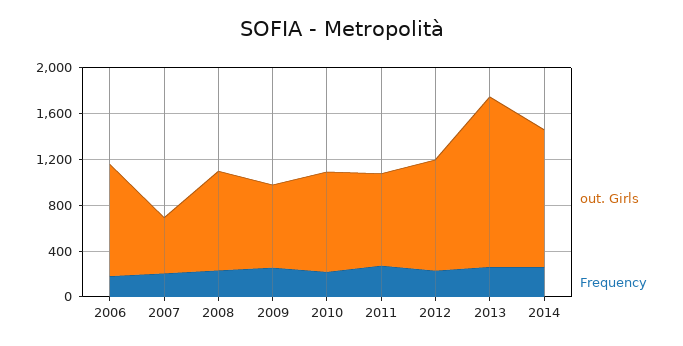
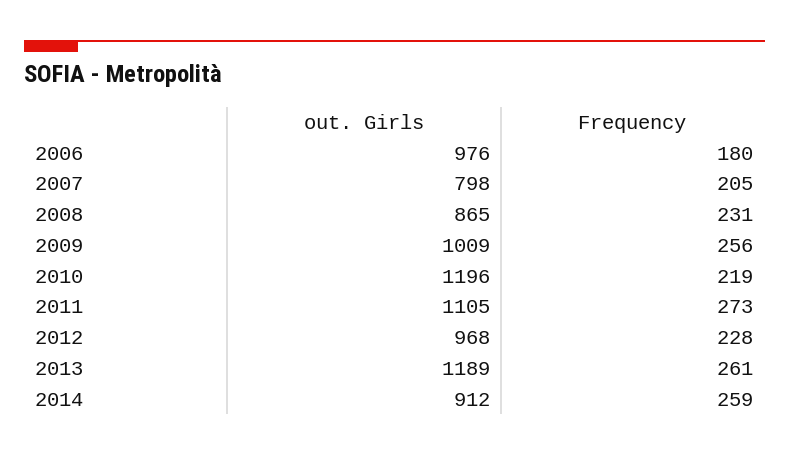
out. Girls, 2007: 500 -> 798
out. Girls, 2009: 700 -> 1009
out. Girls, 2010: 900 -> 1196
out. Girls, 2011: 800 -> 1105
out. Girls, 2013: 1500 -> 1189
out. Girls, 2014: 1200 -> 912

